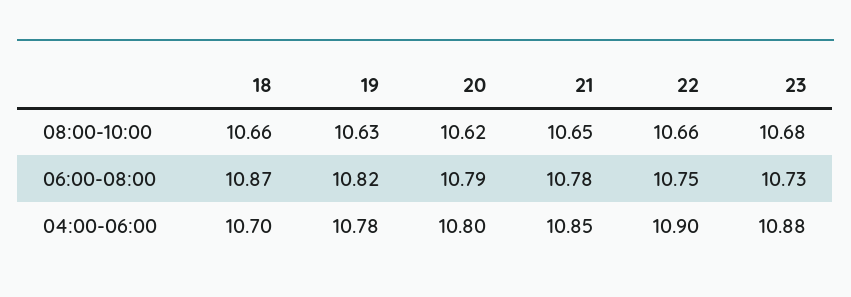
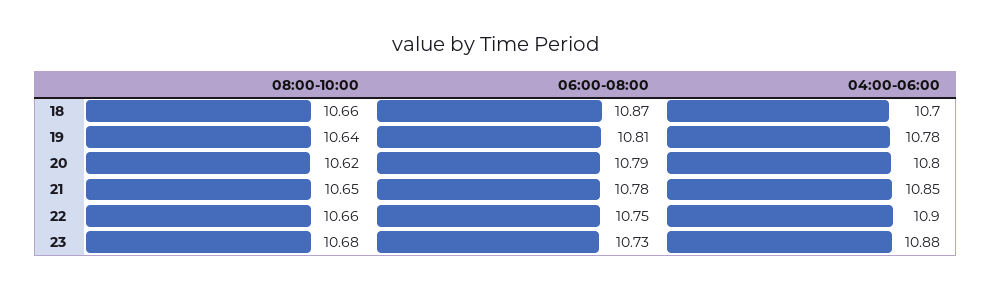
19, 08:00-10:00: 10.63 -> 10.64
19, 06:00-08:00: 10.82 -> 10.81

